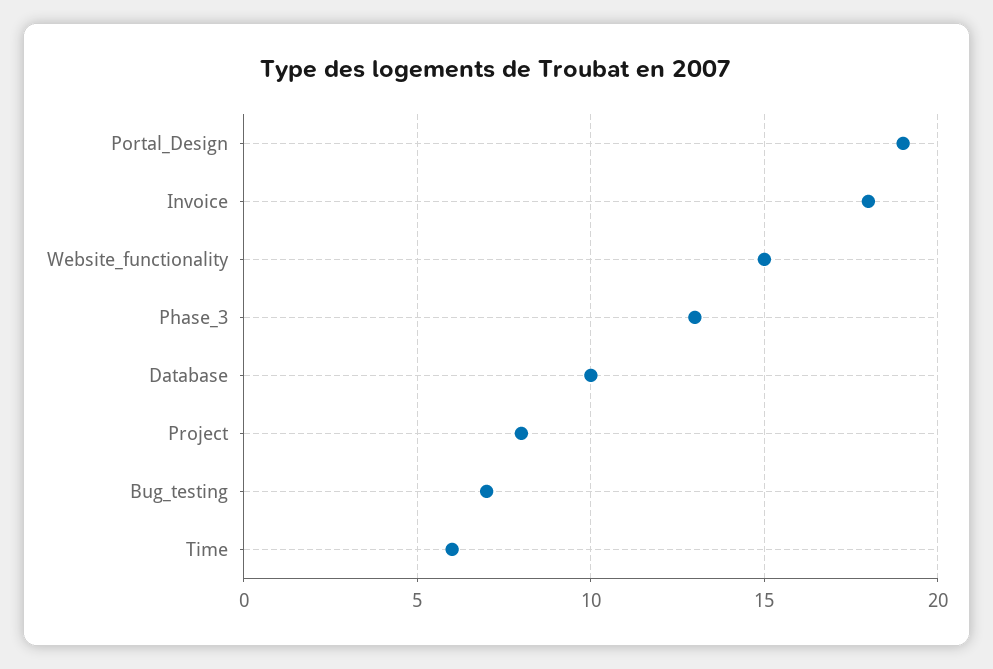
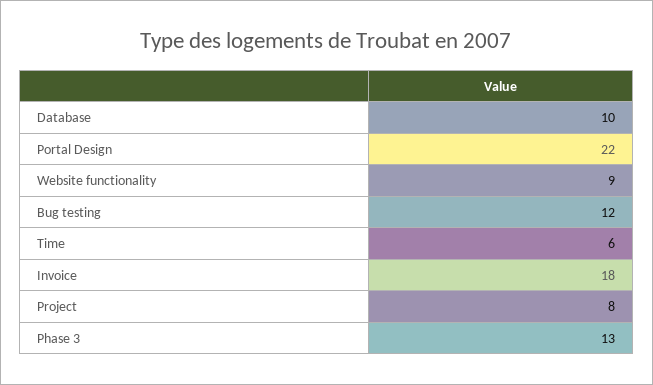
Portal_Design: 19 -> 22
Website_functionality: 15 -> 9
Bug_testing: 7 -> 12

